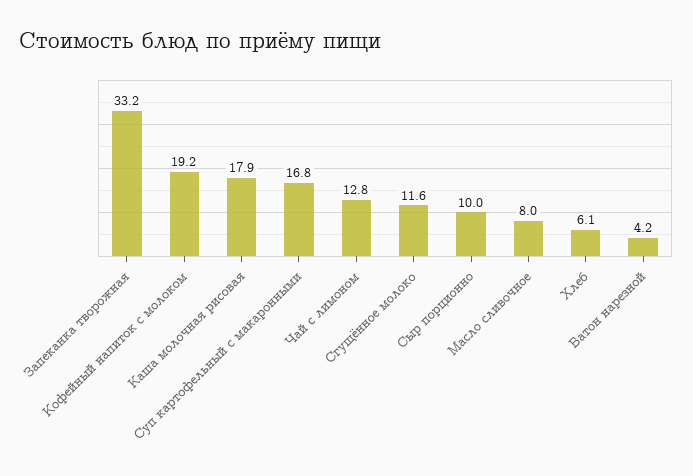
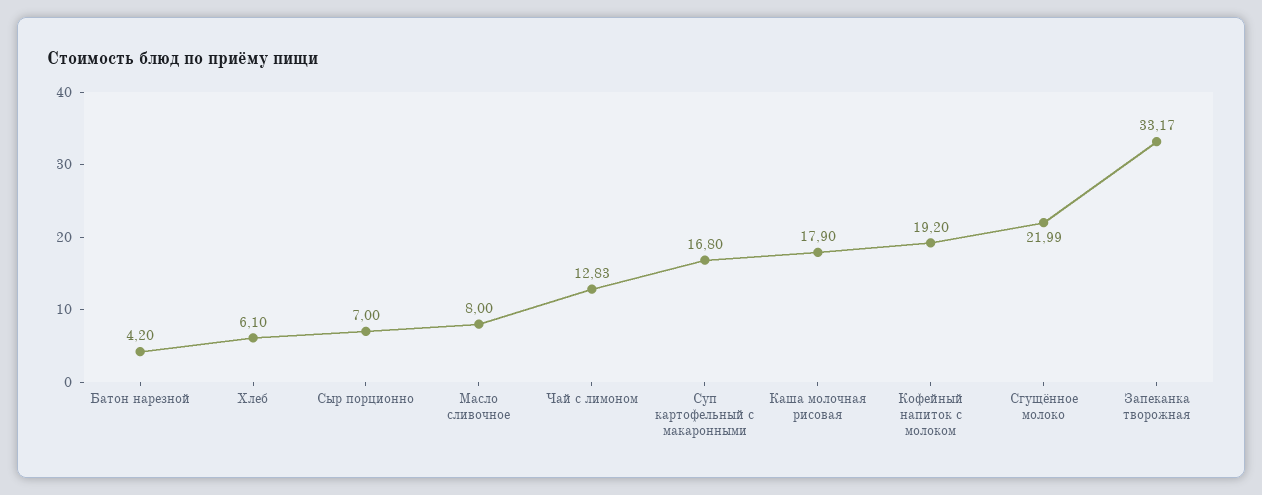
Сгущённое молоко: 11.6 -> 21.99
Сыр порционно: 10 -> 7

